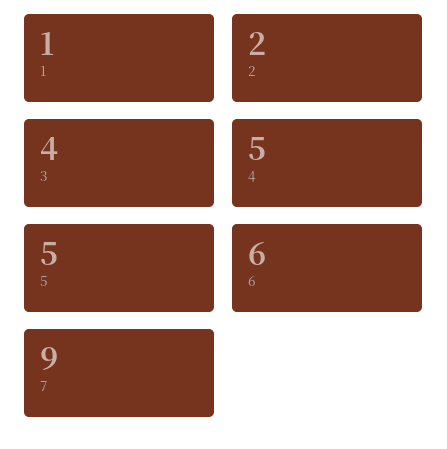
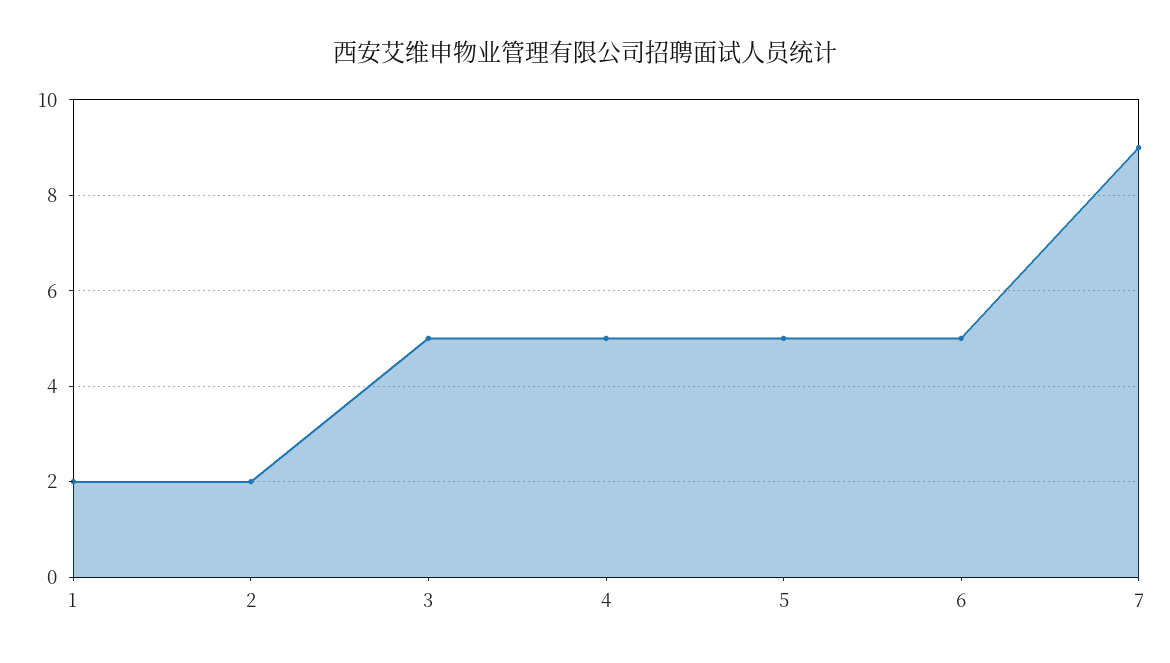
1: 1 -> 2
3: 4 -> 5
6: 6 -> 5

